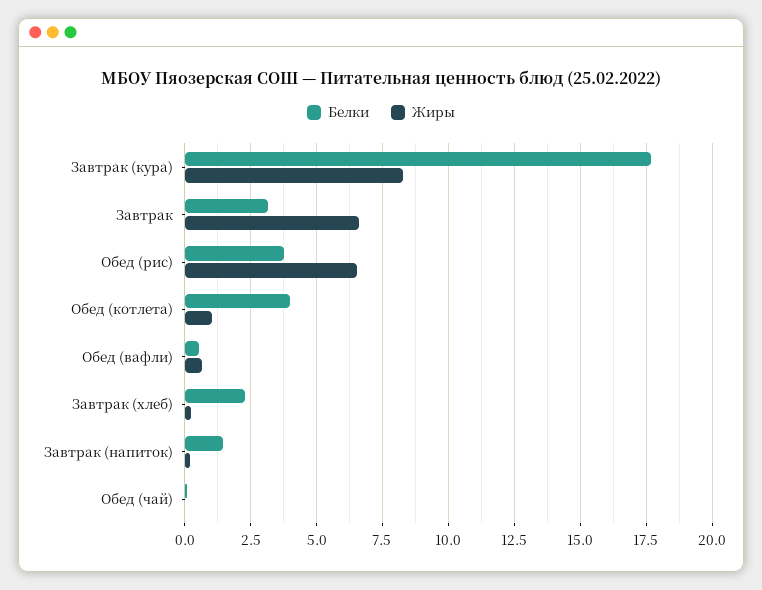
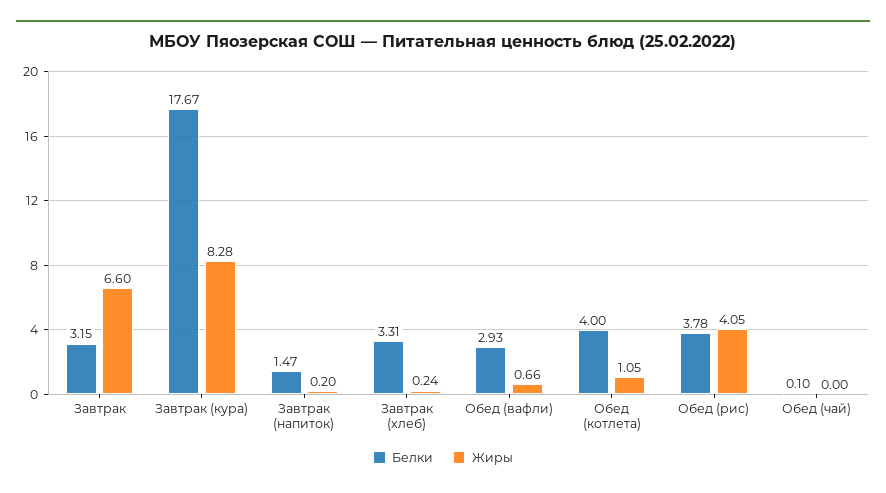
Жиры, Обед (рис): 6.5 -> 4.05
Белки, Обед (вафли): 0.5 -> 2.93
Белки, Завтрак (хлеб): 2.25 -> 3.31

